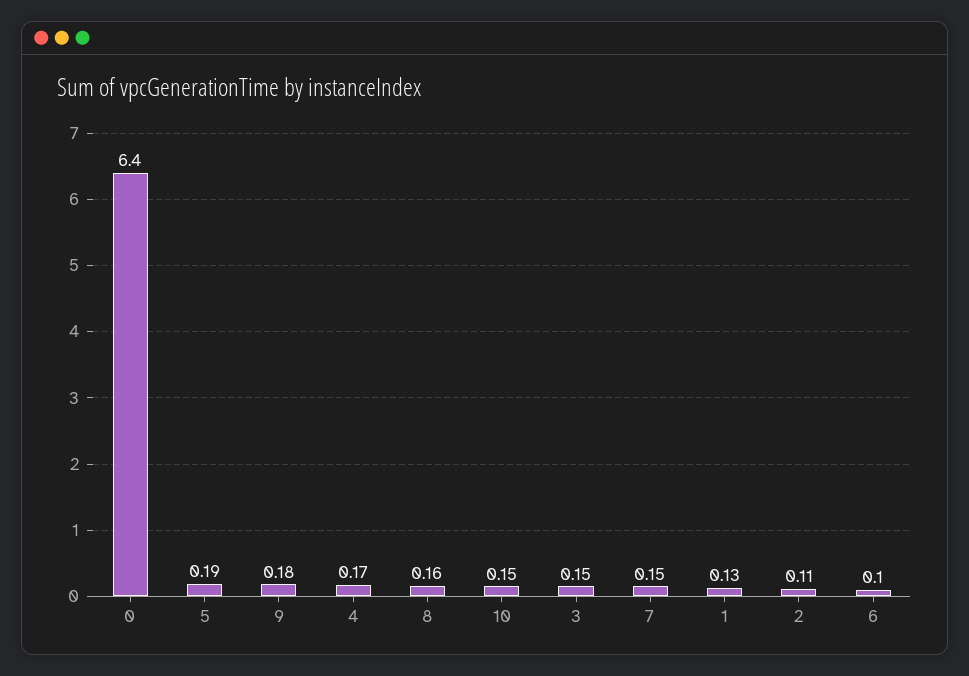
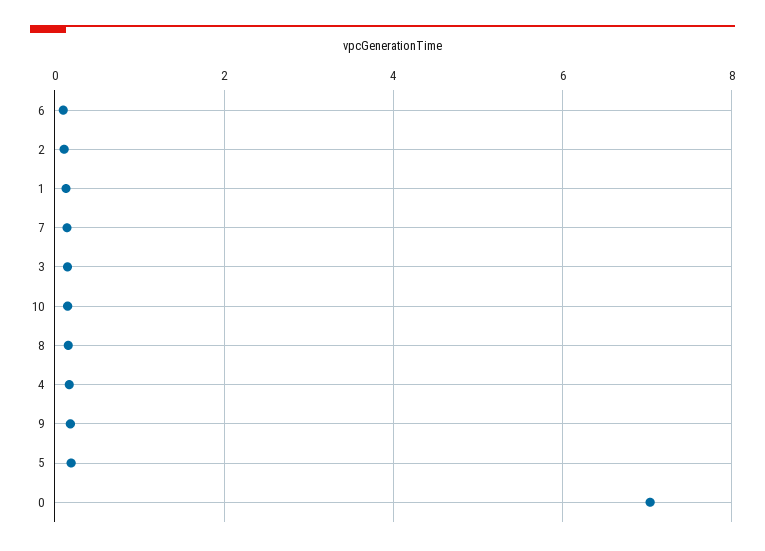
0: 6.4 -> 7

